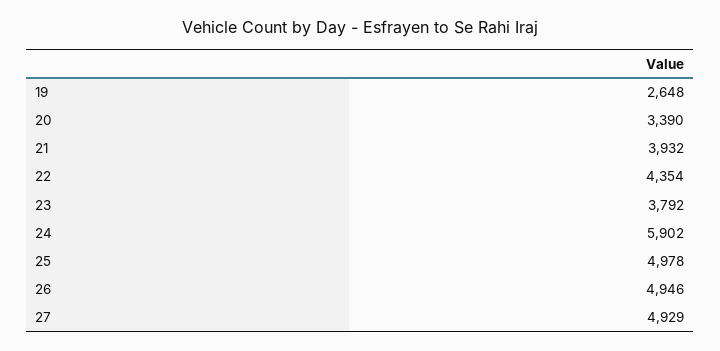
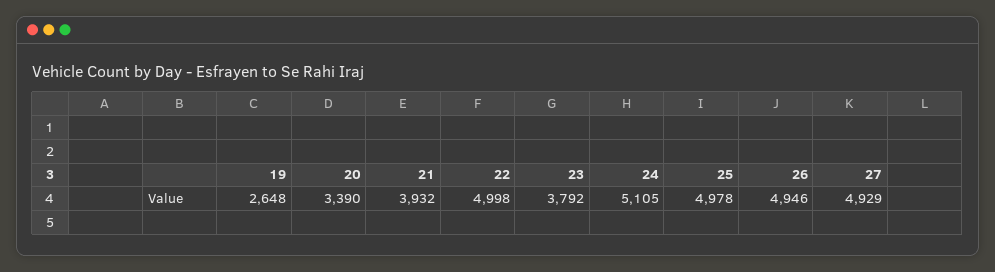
22: 4354 -> 4998
24: 5902 -> 5105

